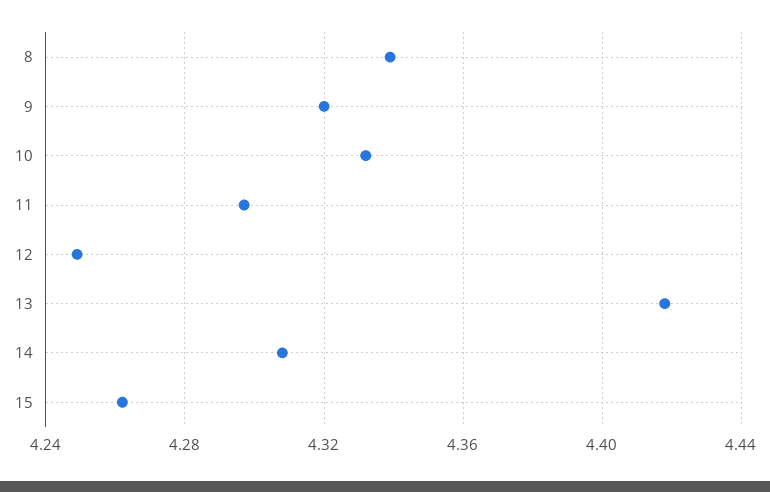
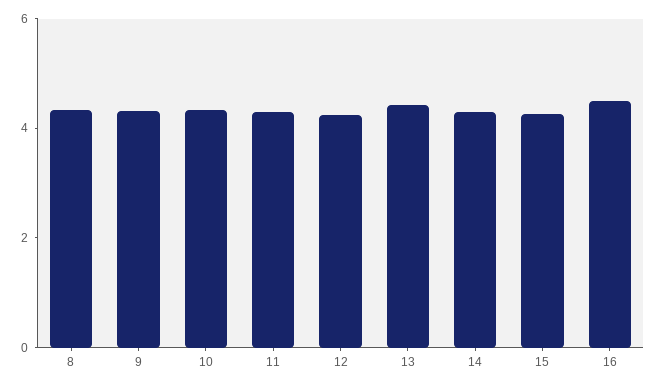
16: none -> 4.5

